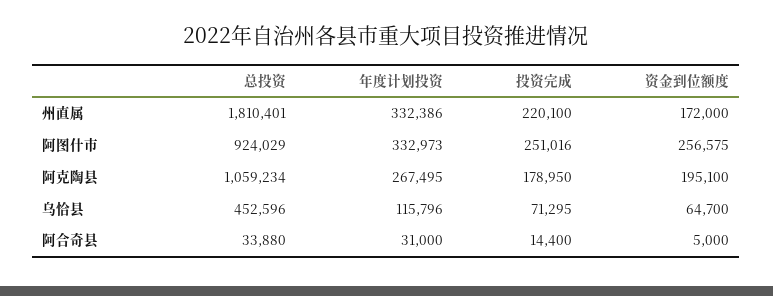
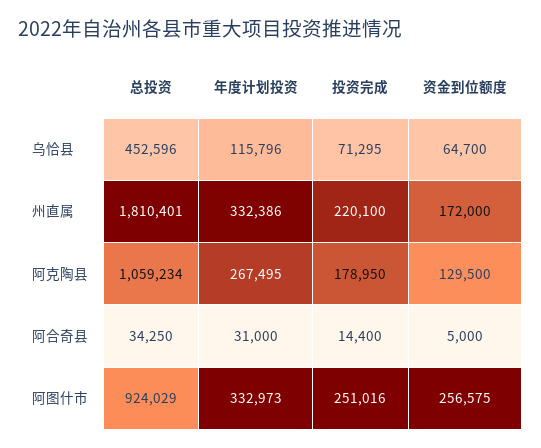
资金到位额度, 阿克陶县: 195100 -> 129500
总投资, 阿合奇县: 33880 -> 34250

